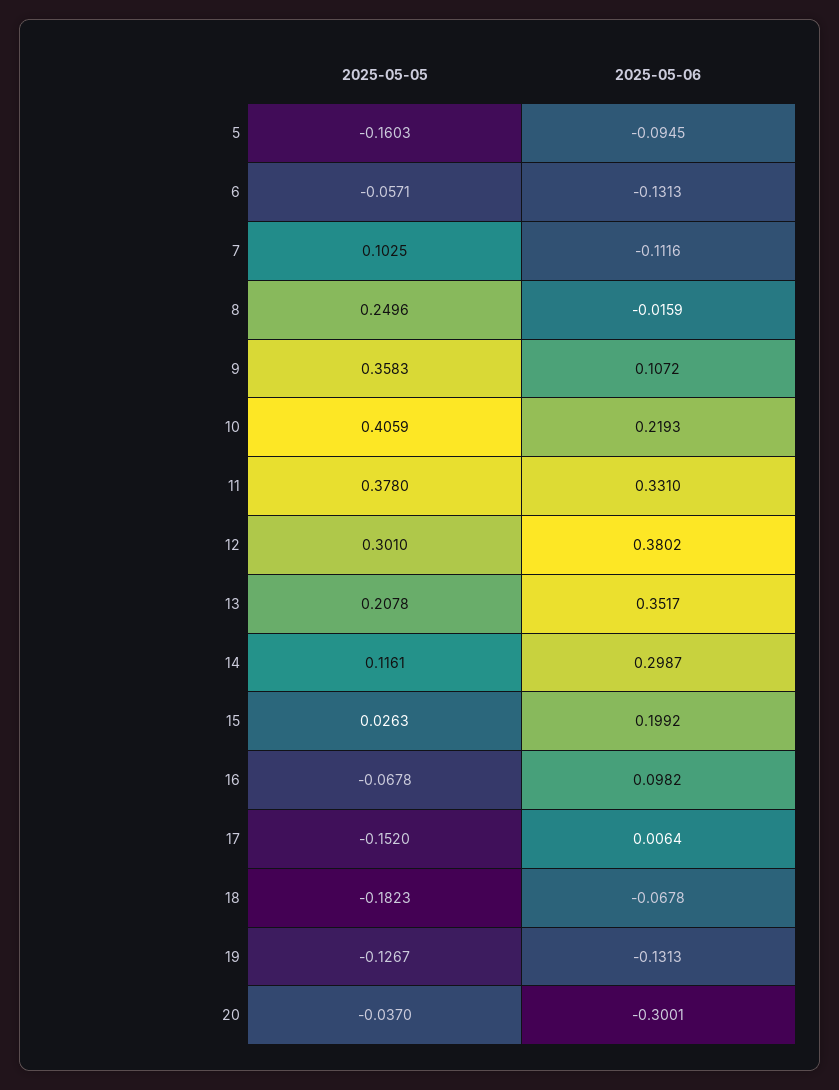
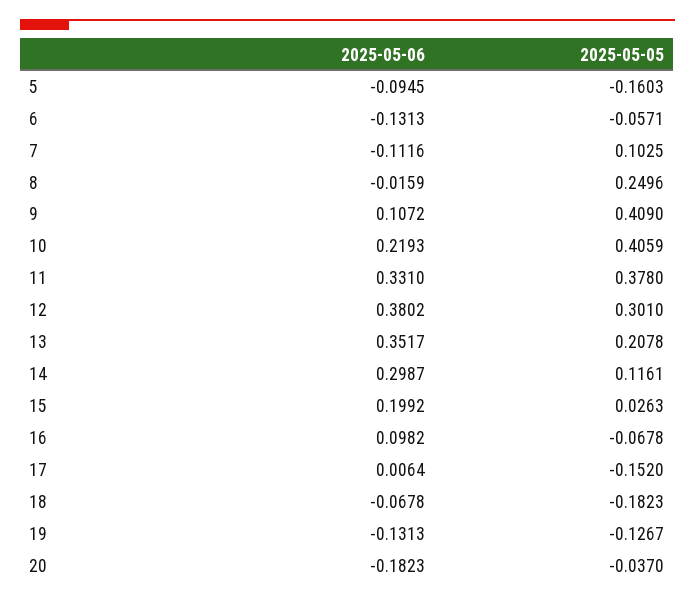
2025-05-05, 9: 0.3583 -> 0.409
2025-05-06, 20: -0.3001 -> -0.1823

